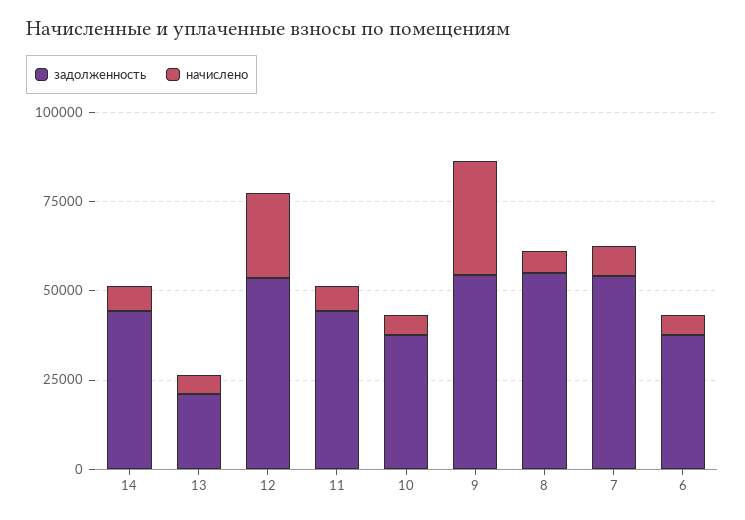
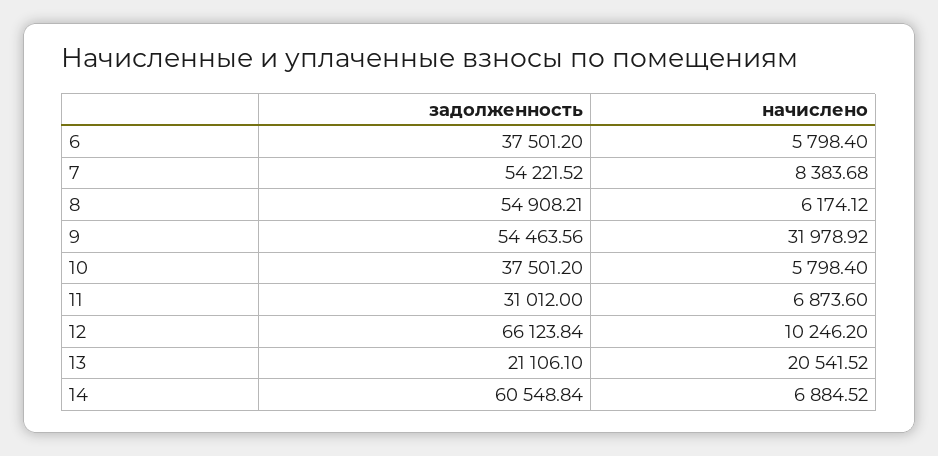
задолженность, 14: 45000 -> 60548.84
начислено, 13: 5000 -> 20541.52
задолженность, 12: 55000 -> 66123.84
начислено, 12: 25000 -> 10246.2
задолженность, 11: 45000 -> 31012

